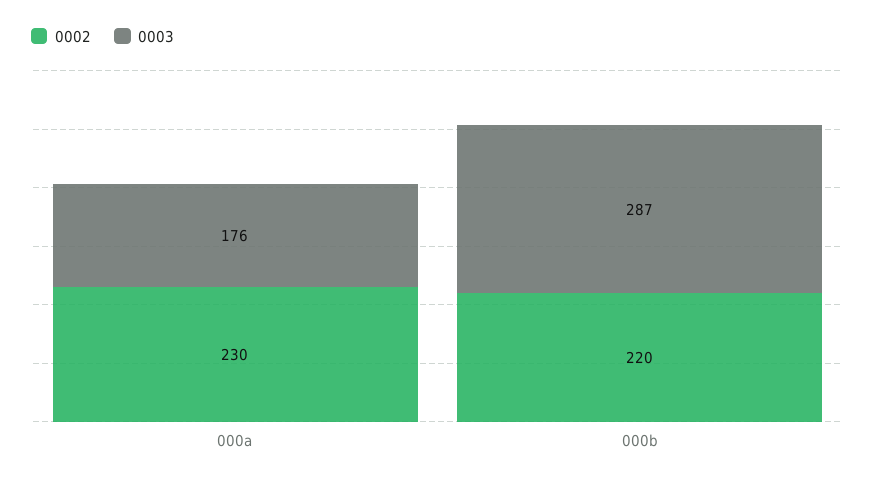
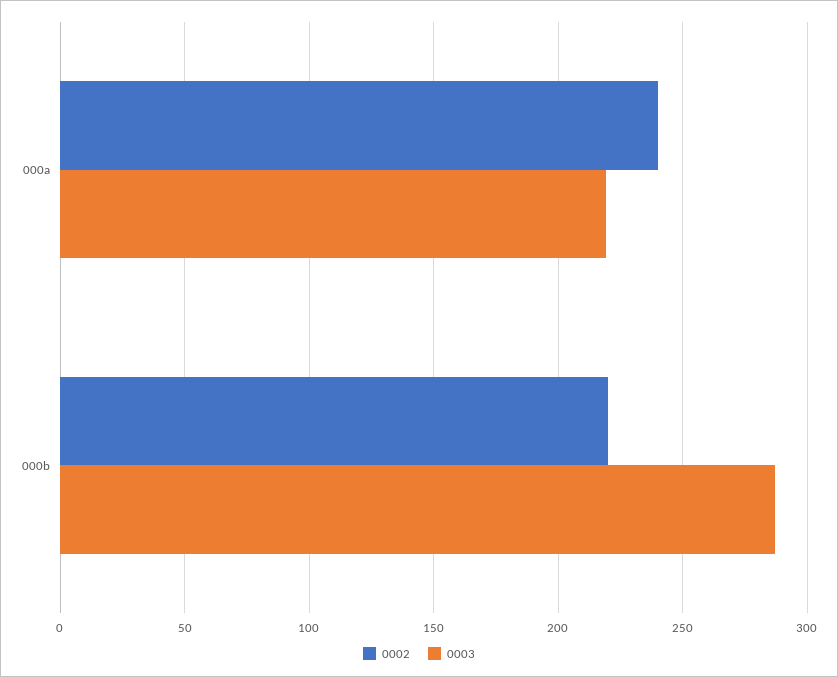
0002, 000a: 230 -> 240
0003, 000a: 176 -> 220

